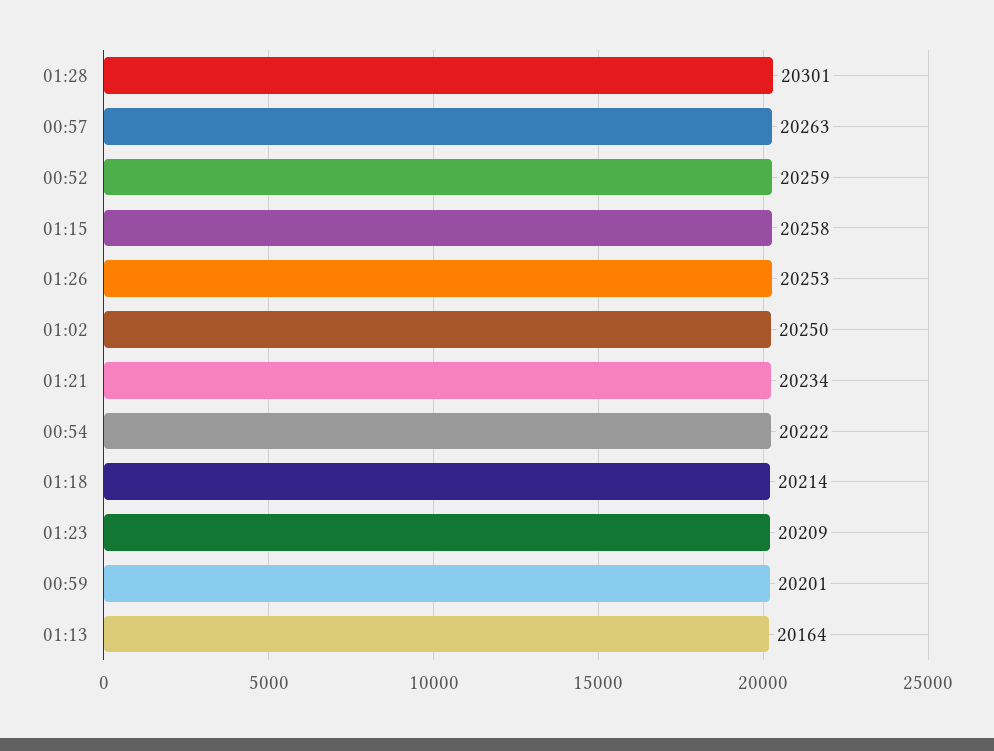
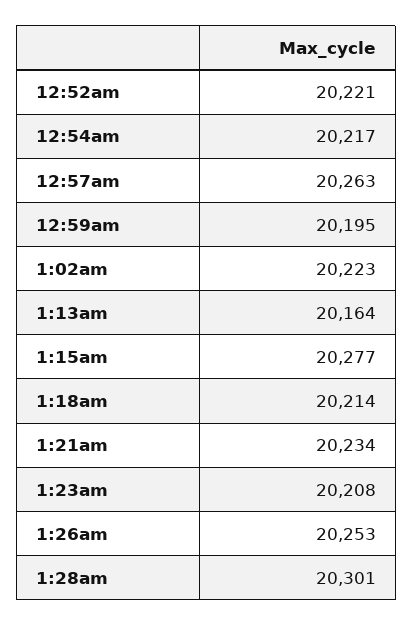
00:52: 20259 -> 20221
01:15: 20258 -> 20277
01:02: 20250 -> 20223
00:54: 20222 -> 20217
01:23: 20209 -> 20208
00:59: 20201 -> 20195

